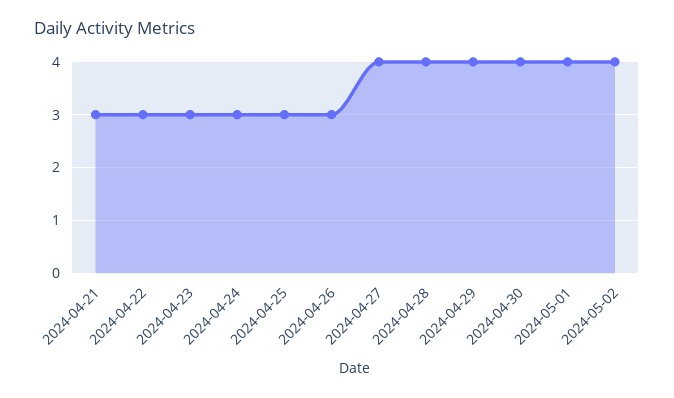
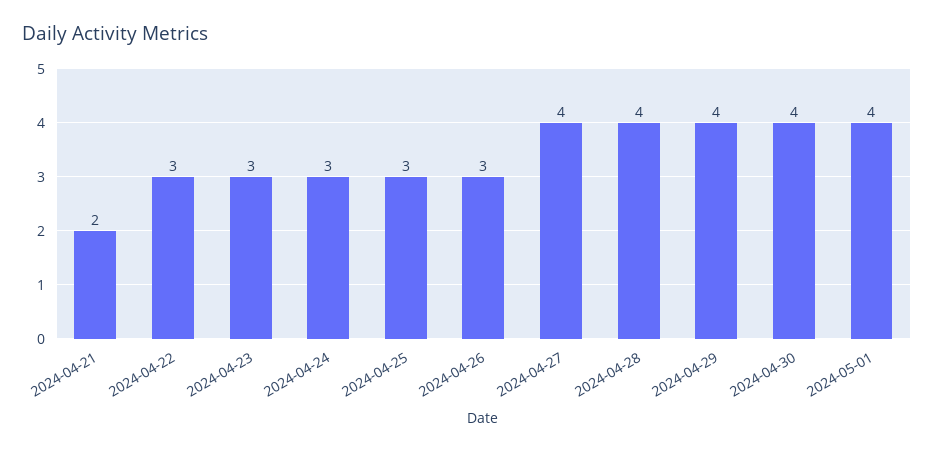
2024-04-21: 3 -> 2
2024-05-02: 4 -> none

